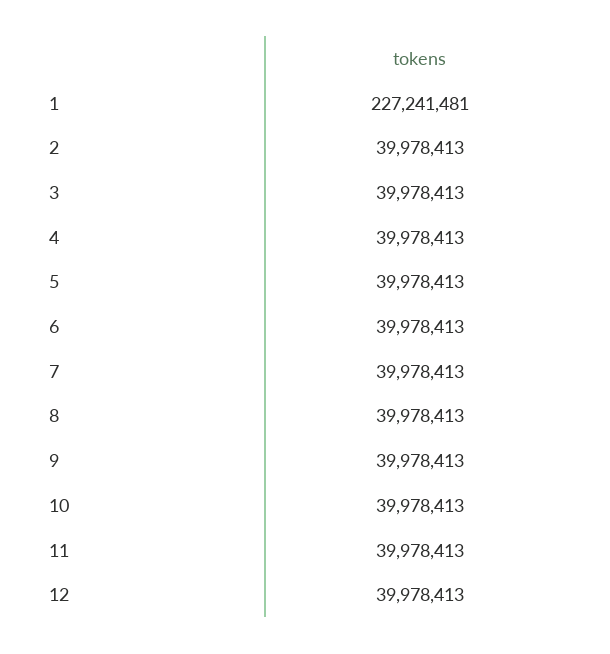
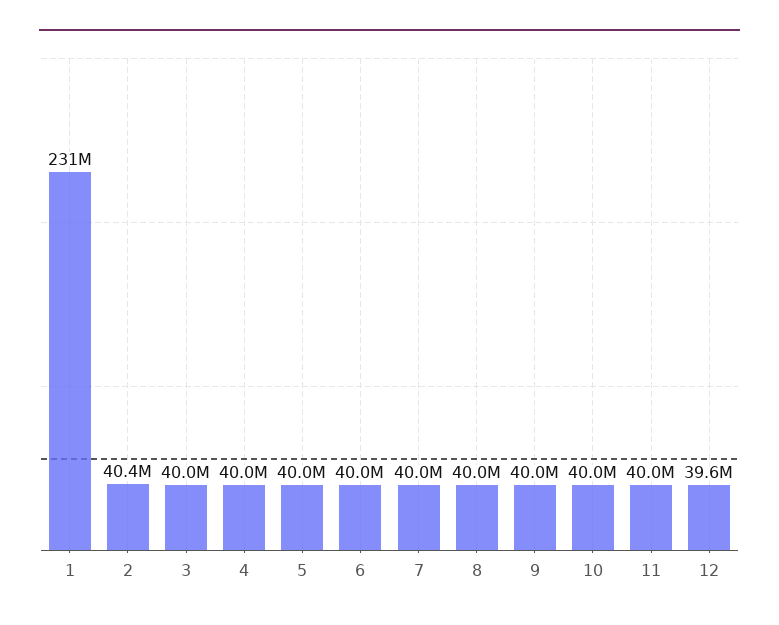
1: 227241481 -> 231000000
2: 39978413 -> 40400000
12: 39978413 -> 39600000

